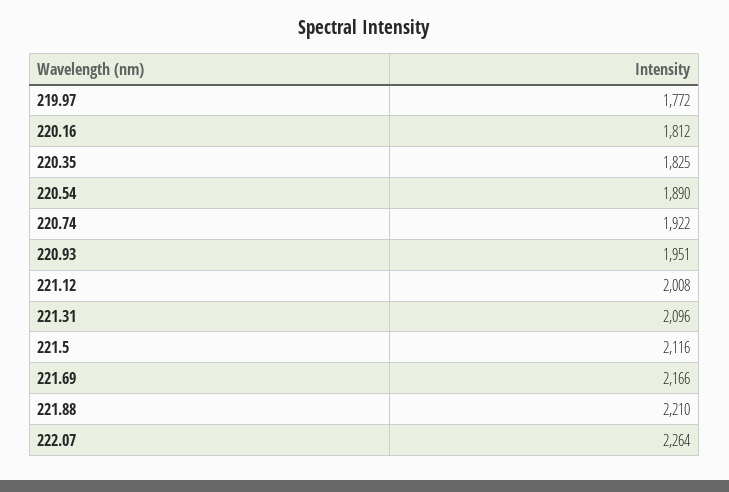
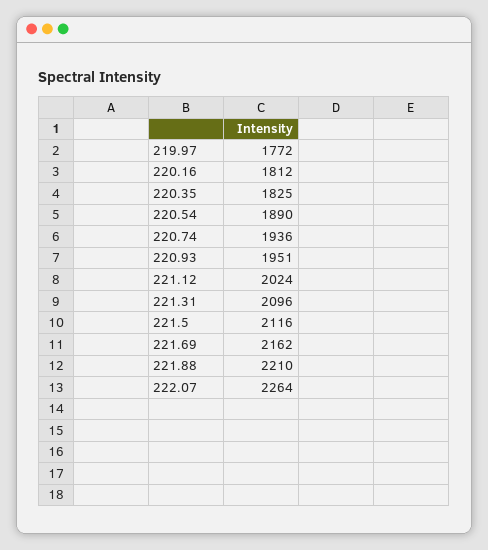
220.74: 1922 -> 1936
221.12: 2008 -> 2024
221.69: 2166 -> 2162

